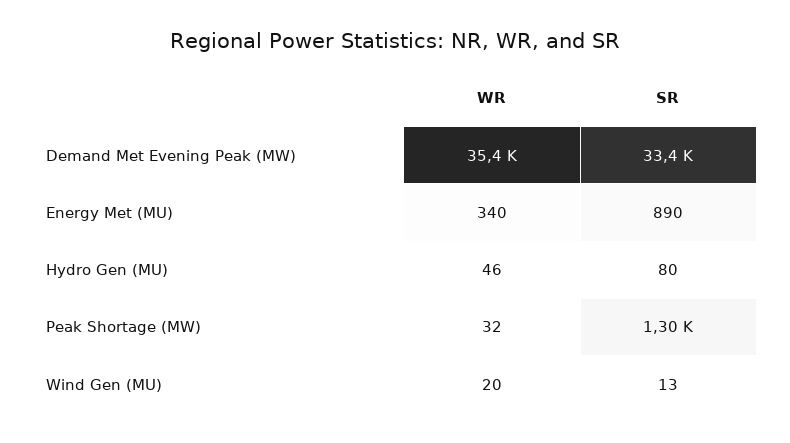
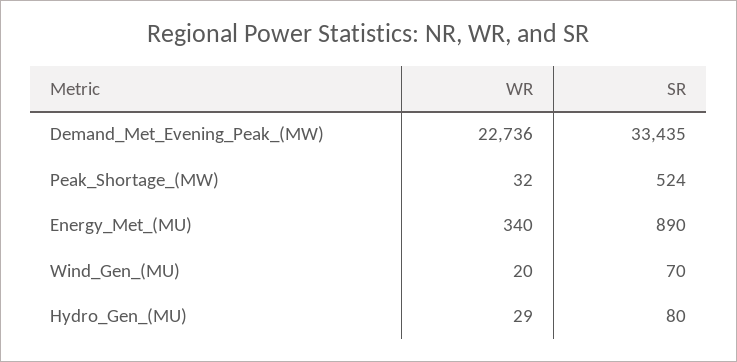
WR, Demand Met Evening Peak (MW): 35400 -> 22736
WR, Hydro Gen (MU): 46 -> 29
SR, Peak Shortage (MW): 1300 -> 524
SR, Wind Gen (MU): 13 -> 70

